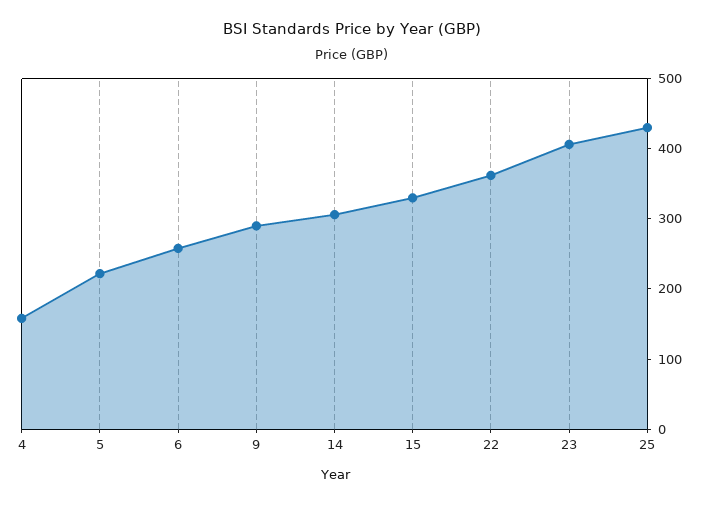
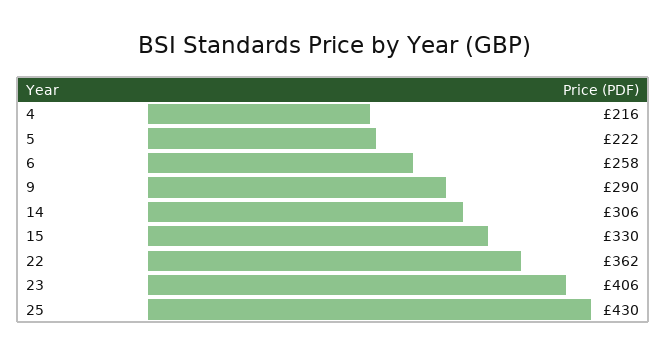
4: 160 -> 216

